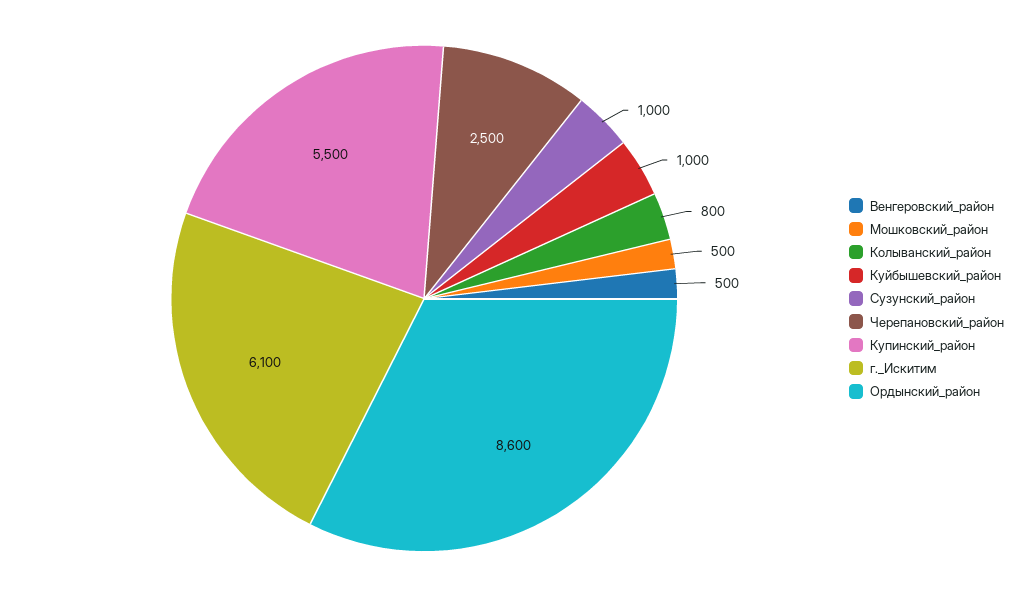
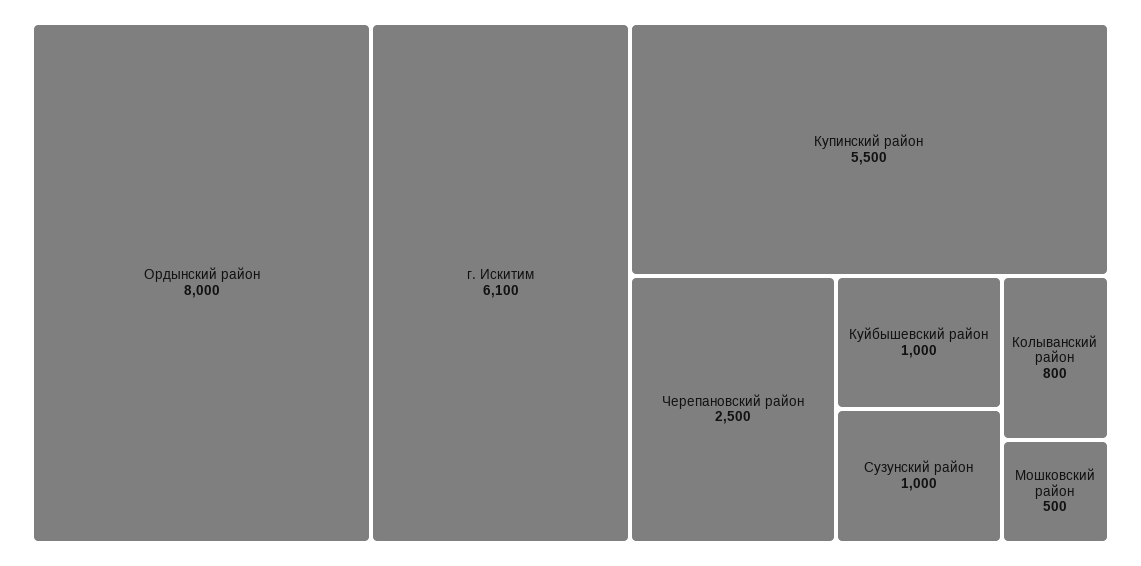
Венгеровский_район: 500 -> none
Ордынский_район: 8600 -> 8000

